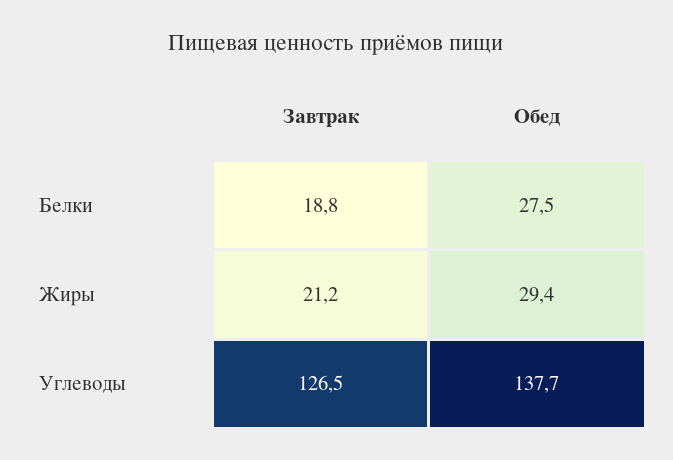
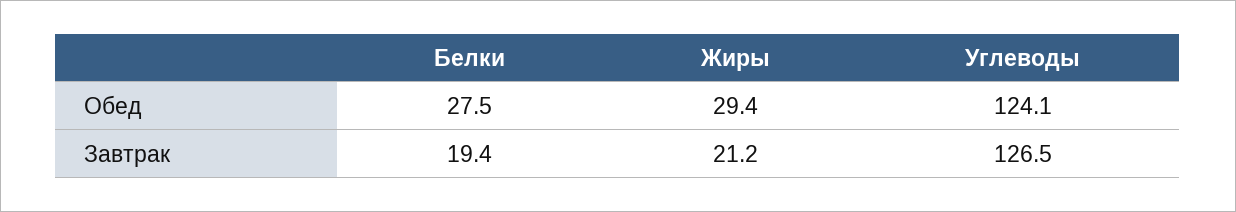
Завтрак, Белки: 18.8 -> 19.4
Обед, Углеводы: 137.7 -> 124.1

